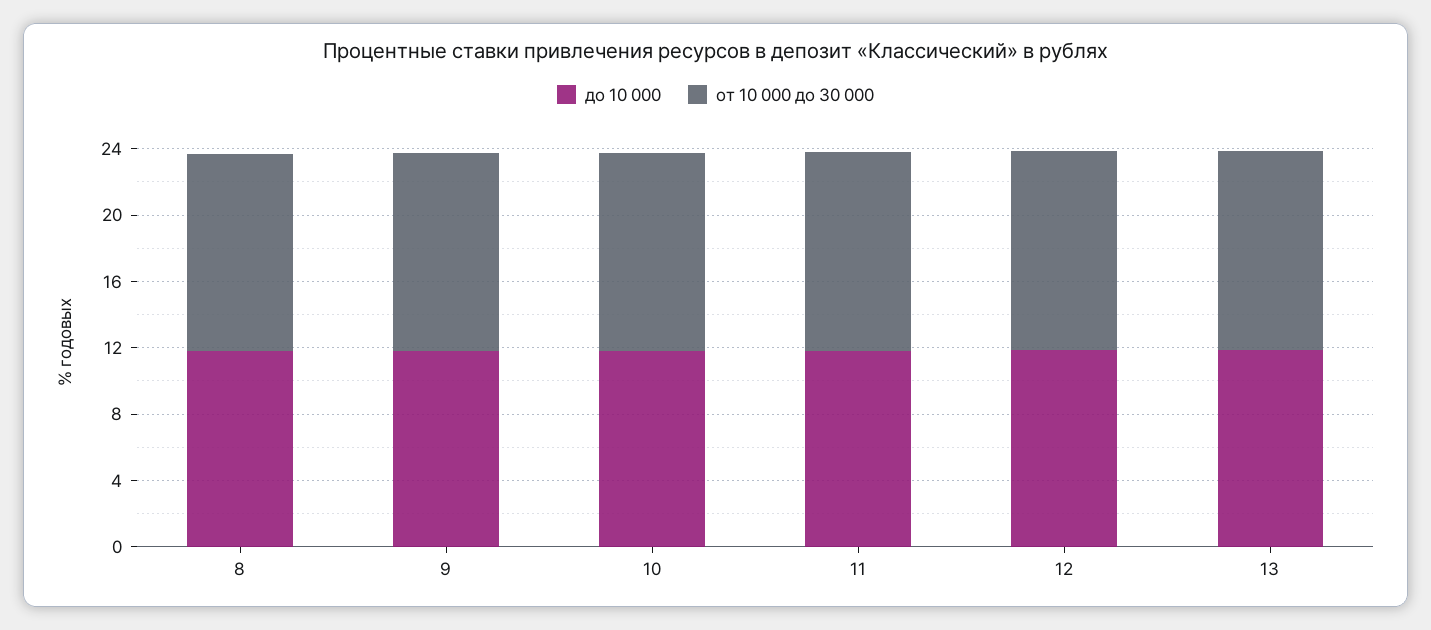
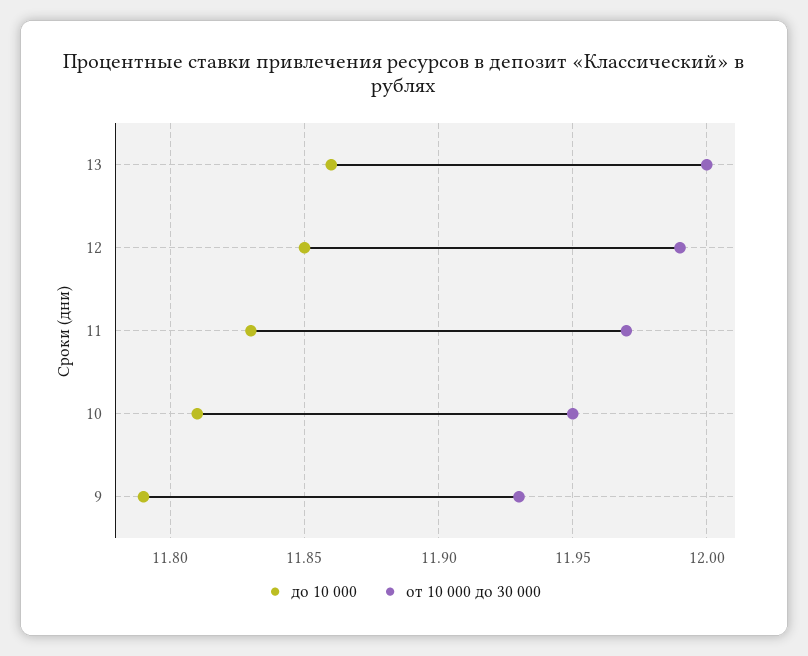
до 10 000, 8: 12 -> none
от 10 000 до 30 000, 8: 12 -> none

